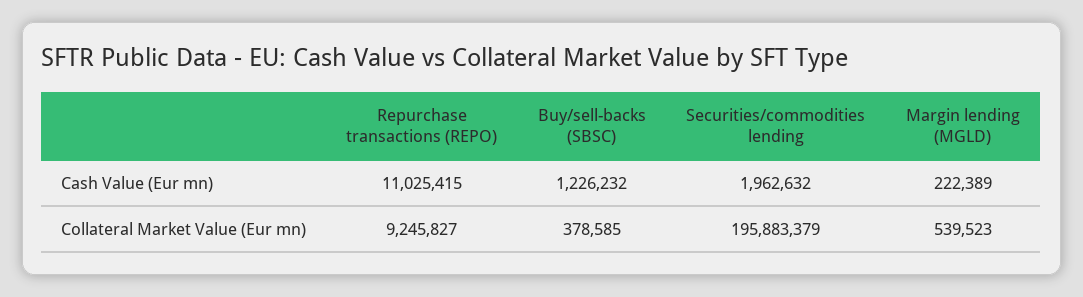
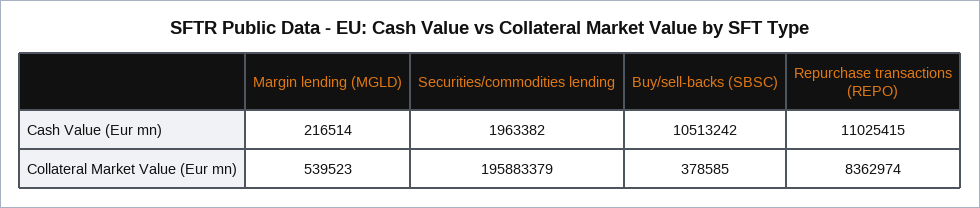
Buy/sell-backs (SBSC), Cash Value (Eur mn): 1226232 -> 10513242
Securities/commodities lending, Cash Value (Eur mn): 1962632 -> 1963382
Margin lending (MGLD), Cash Value (Eur mn): 222389 -> 216514
Repurchase transactions (REPO), Collateral Market Value (Eur mn): 9245827 -> 8362974

